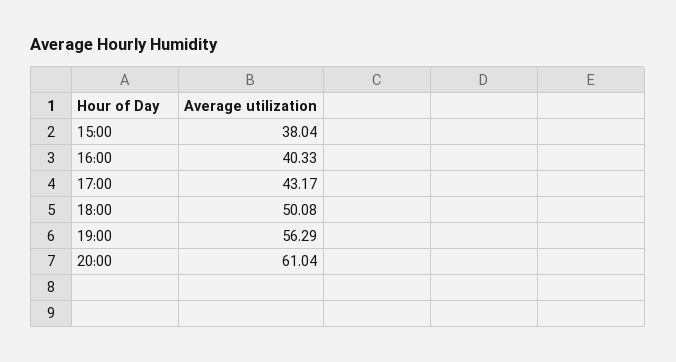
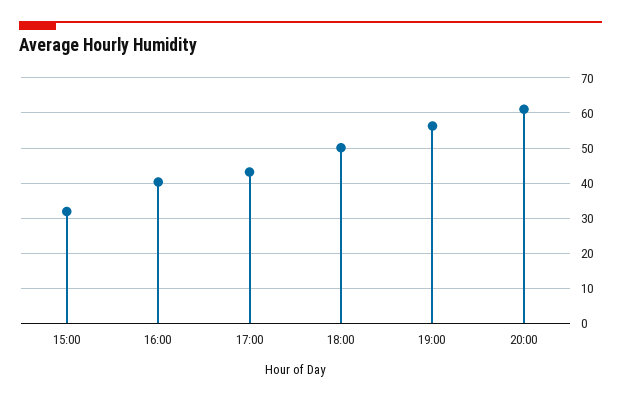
15:00: 38.04 -> 32

